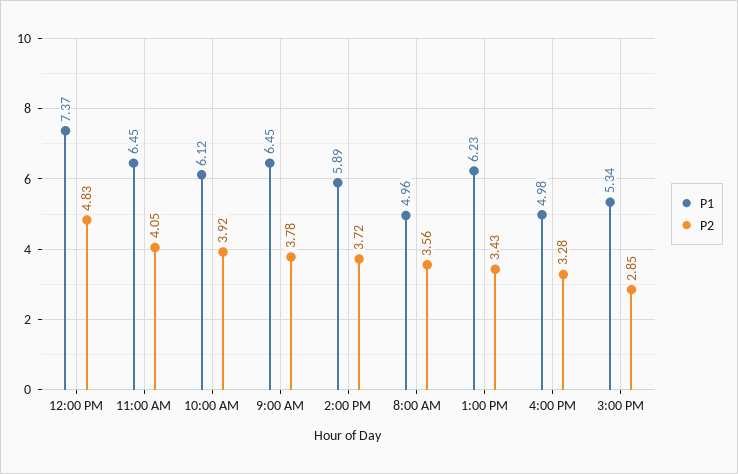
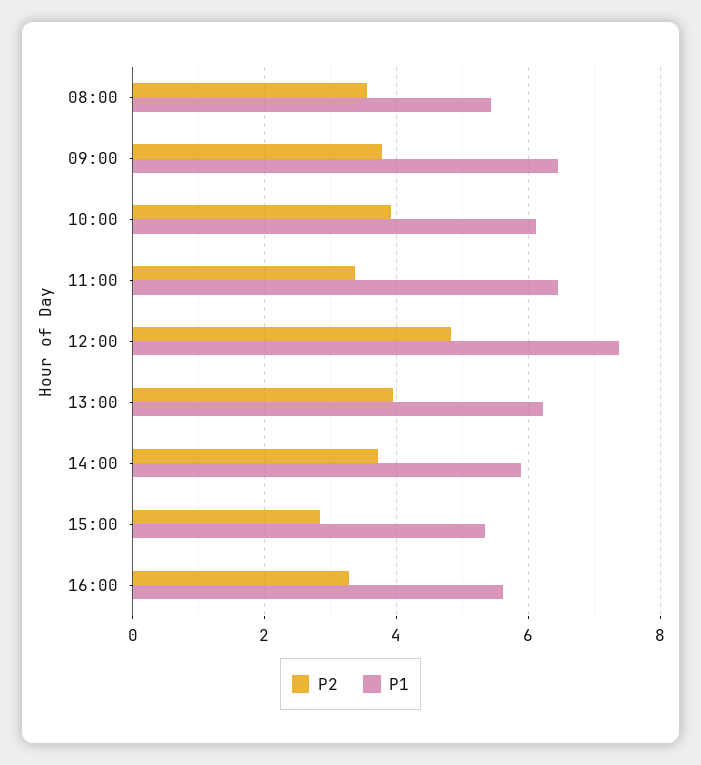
P2, 11:00 AM: 4.05 -> 3.4
P1, 8:00 AM: 4.96 -> 5.4
P2, 1:00 PM: 3.43 -> 4
P1, 4:00 PM: 4.98 -> 5.6

